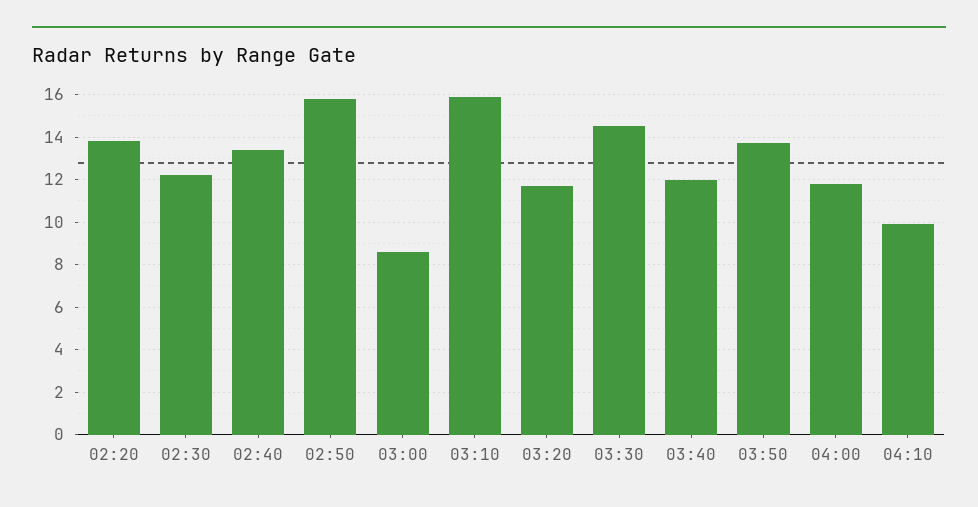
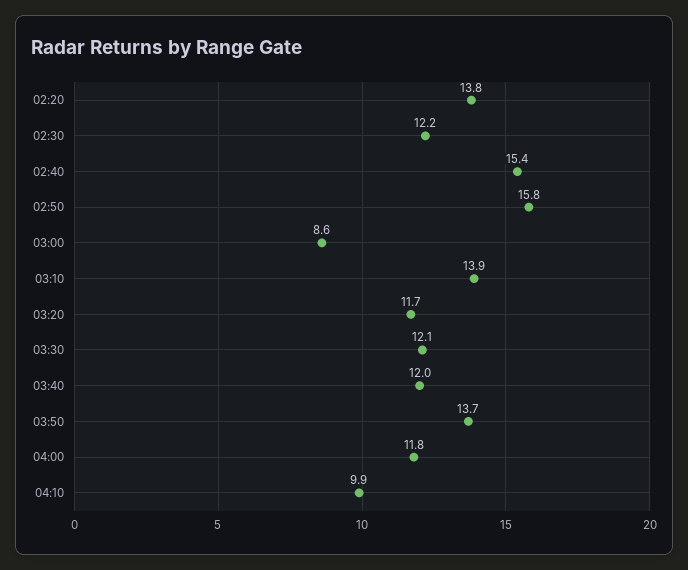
02:40: 13.5 -> 15.4
03:10: 16 -> 13.9
03:30: 14.5 -> 12.1

